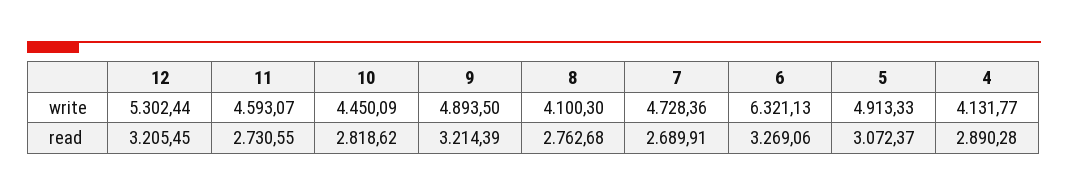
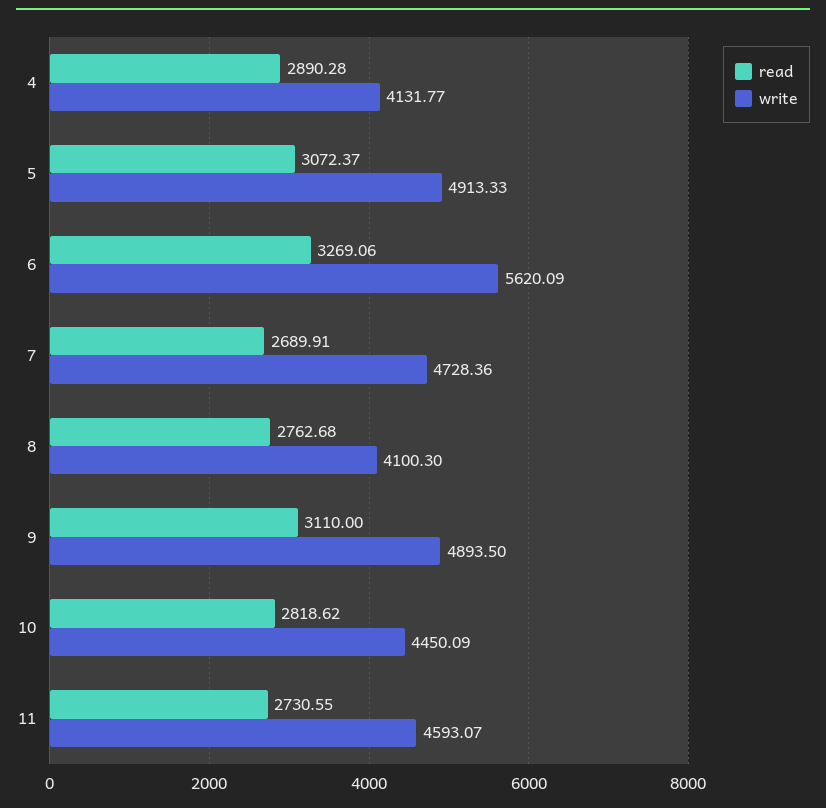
write, 12: 5302.44 -> none
write, 6: 6321.13 -> 5620.09
read, 12: 3205.45 -> none
read, 9: 3214.39 -> 3110

